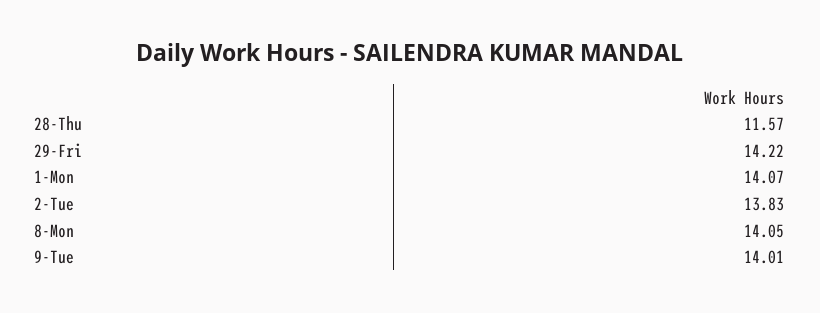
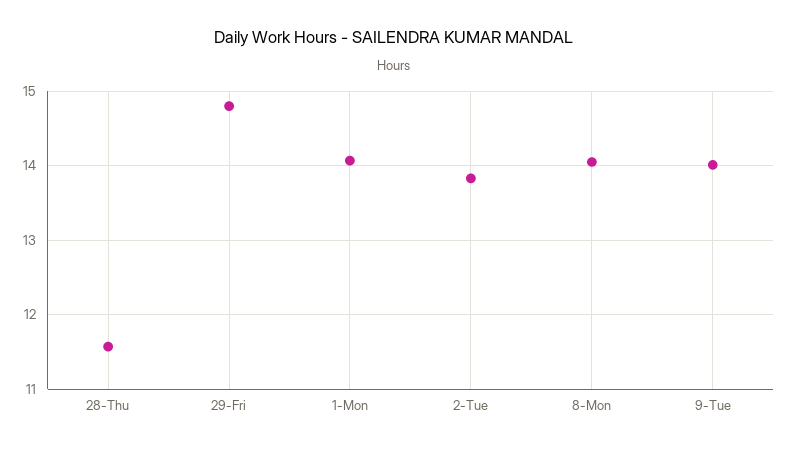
29-Fri: 14.22 -> 14.8

